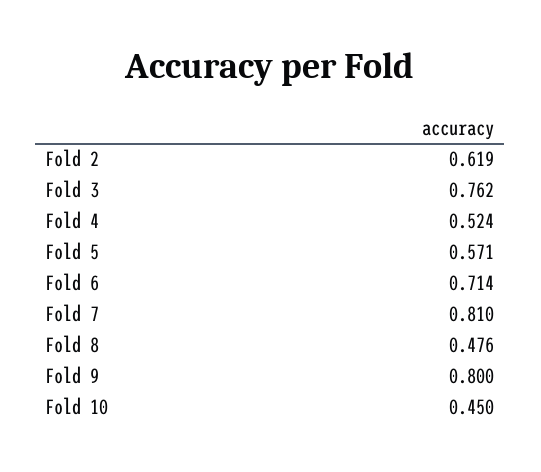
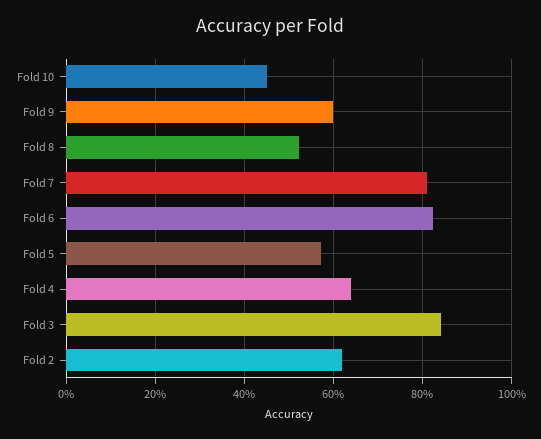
Fold 3: 0.762 -> 0.84
Fold 4: 0.524 -> 0.64
Fold 6: 0.714 -> 0.82
Fold 8: 0.476 -> 0.52
Fold 9: 0.8 -> 0.6

